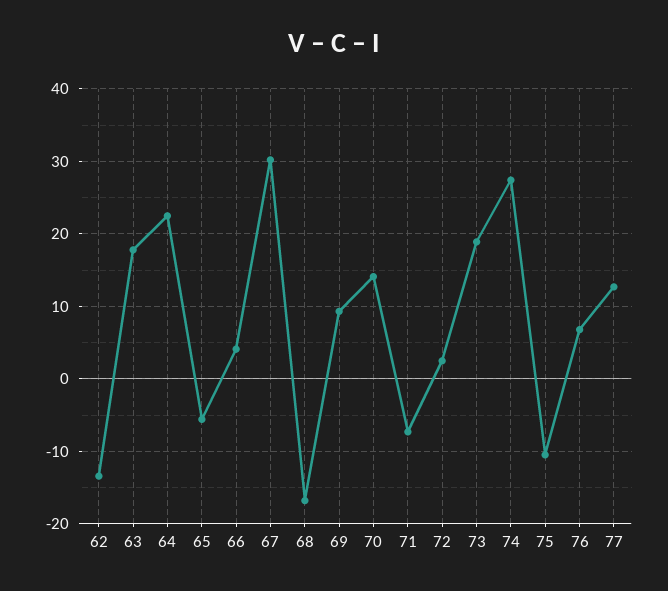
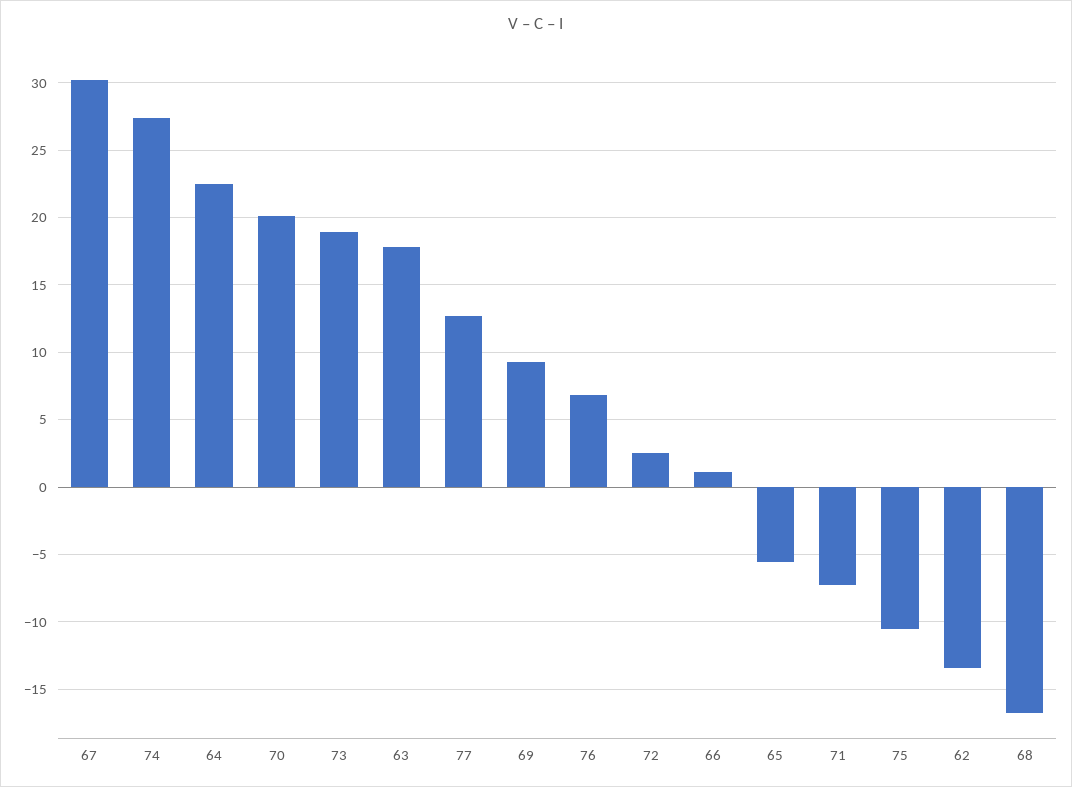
66: 4 -> 1
70: 14 -> 20

